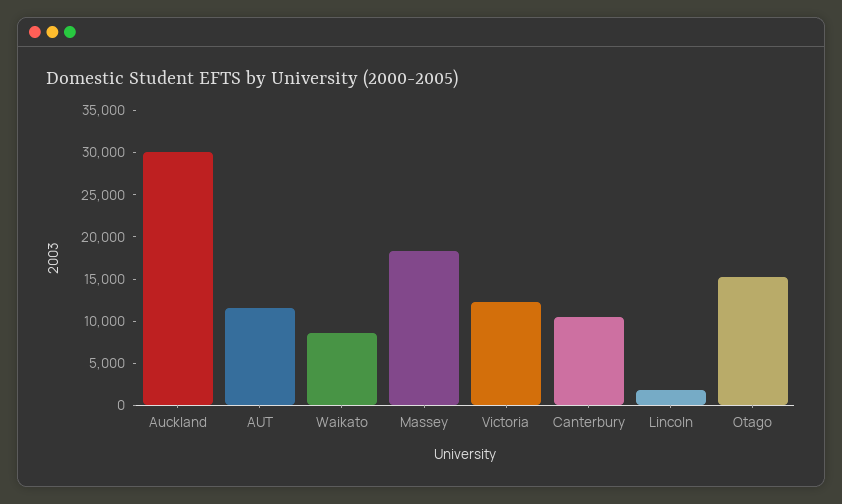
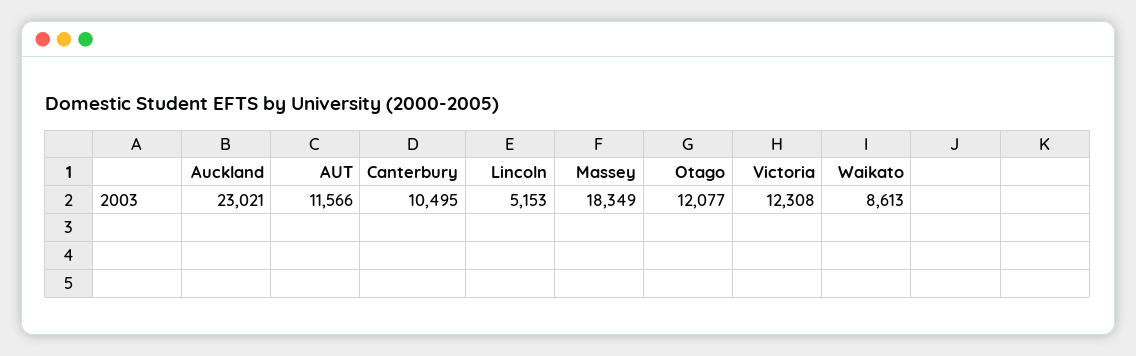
Auckland: 30000 -> 23021
Lincoln: 2000 -> 5153
Otago: 15000 -> 12077

